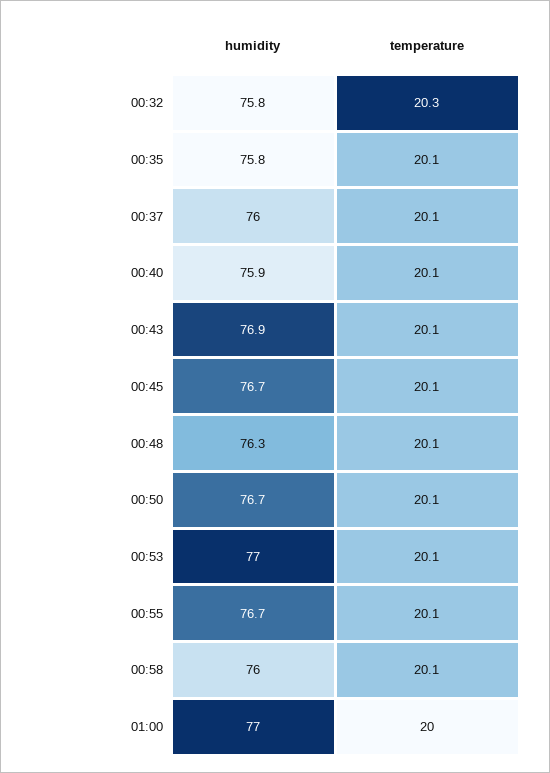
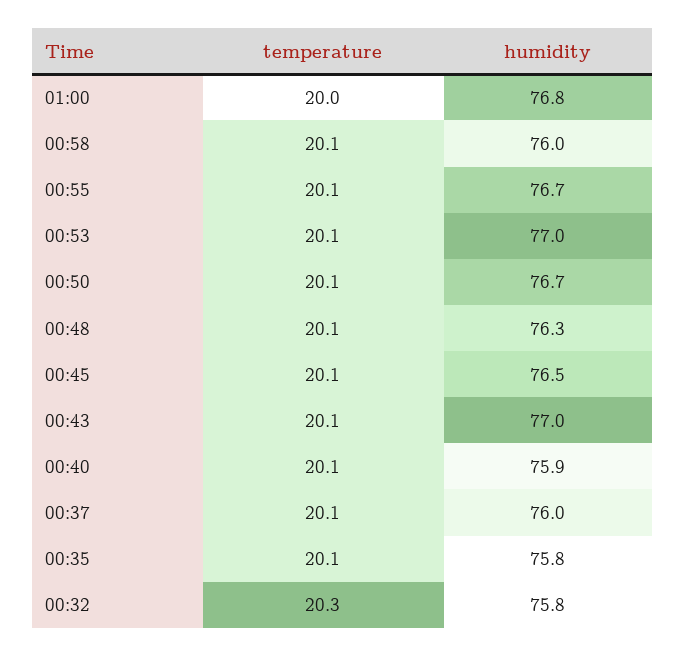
humidity, 00:43: 76.9 -> 77
humidity, 00:45: 76.7 -> 76.5
humidity, 01:00: 77 -> 76.8

